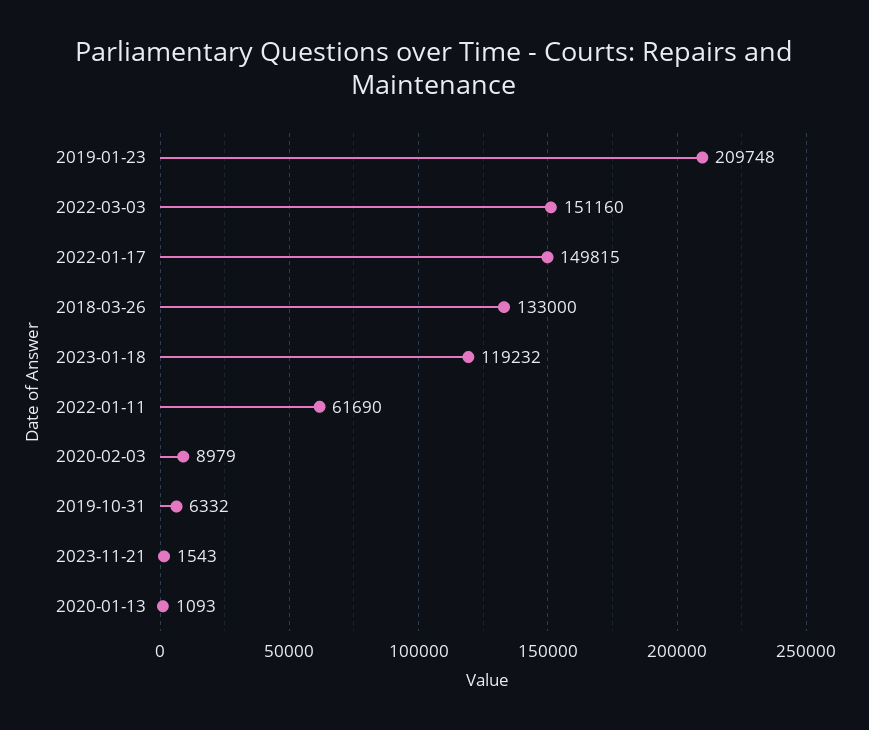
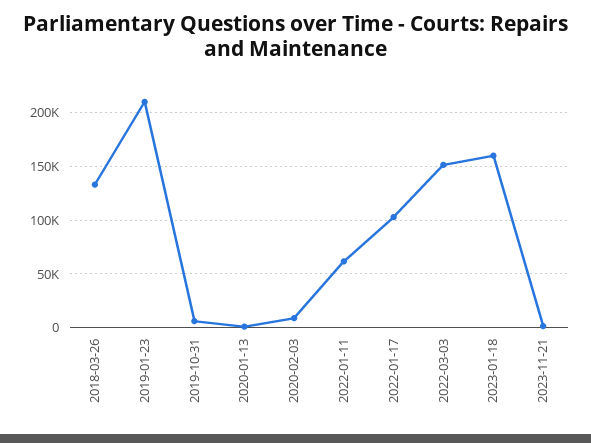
2022-01-17: 149815 -> 100000
2023-01-18: 119232 -> 160000

